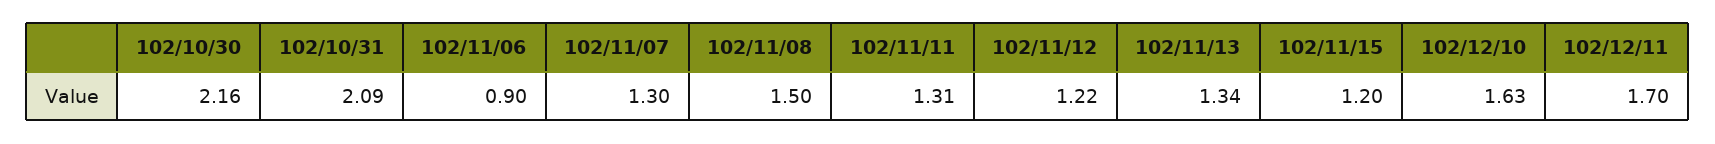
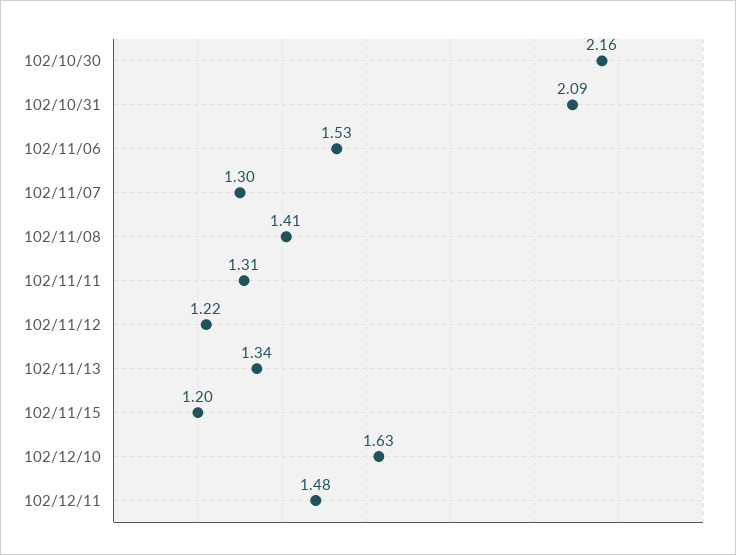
102/11/06: 0.9 -> 1.53
102/11/08: 1.5 -> 1.41
102/12/11: 1.7 -> 1.48

